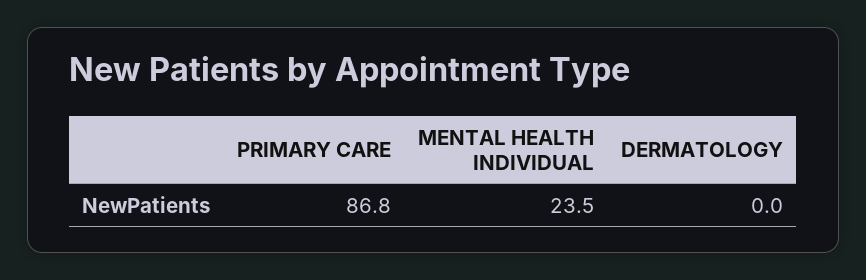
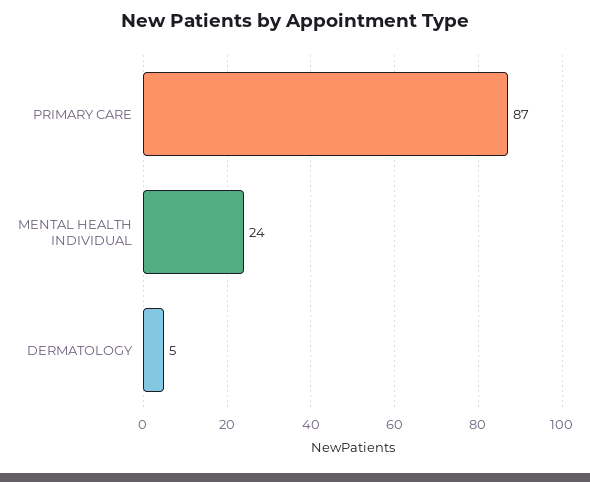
DERMATOLOGY: 0 -> 5

